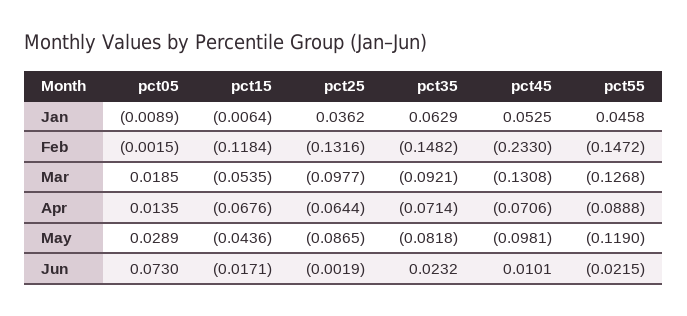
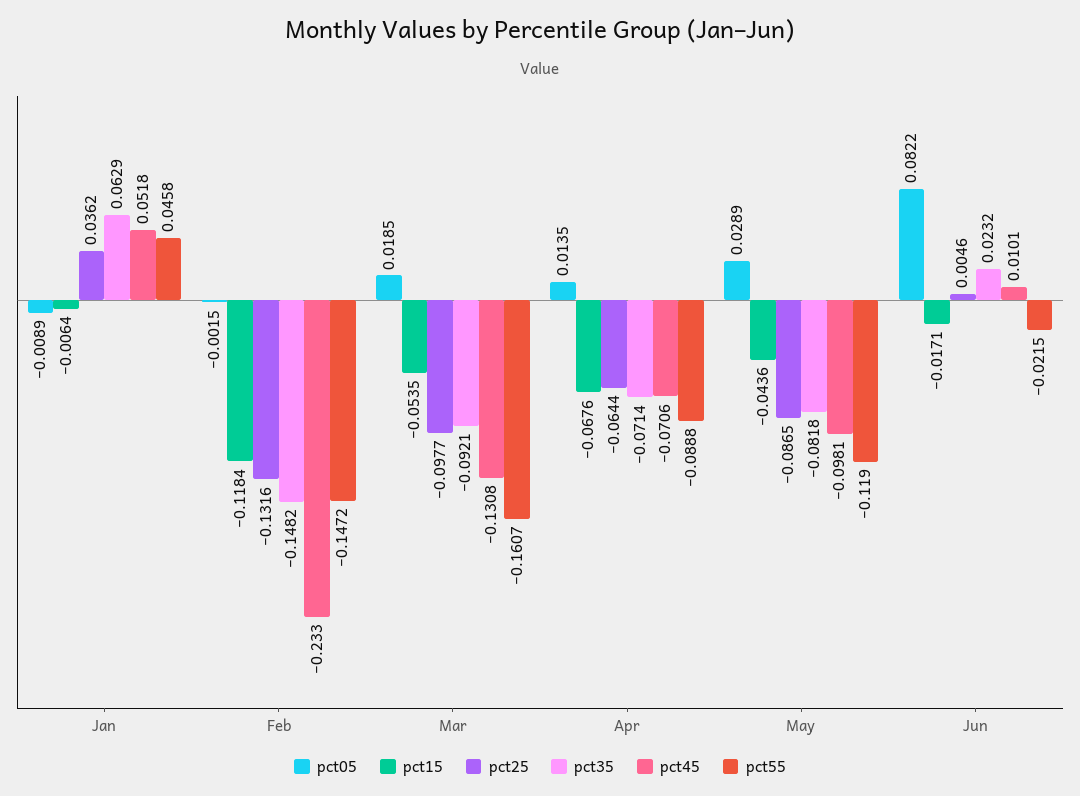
pct45, Jan: 0.0525 -> 0.0518
pct55, Mar: -0.1268 -> -0.1607
pct05, Jun: 0.073 -> 0.0822
pct25, Jun: -0.0019 -> 0.0046

